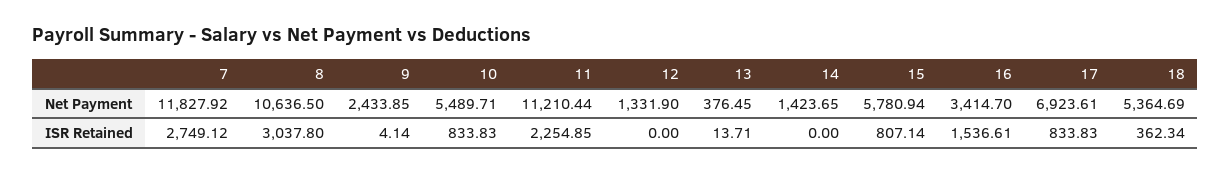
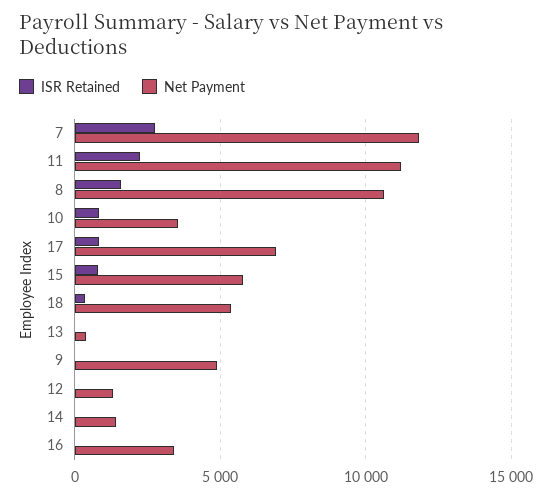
Net Payment, 9: 2433.85 -> 5000
Net Payment, 10: 5489.71 -> 3500
ISR Retained, 8: 3037.8 -> 1500
ISR Retained, 16: 1536.61 -> 0

